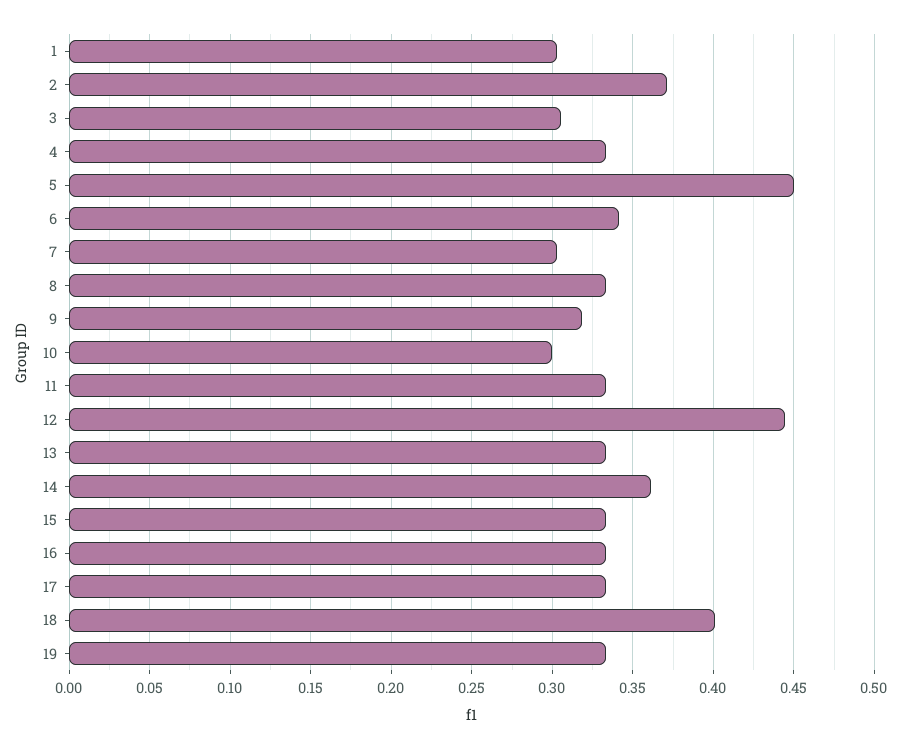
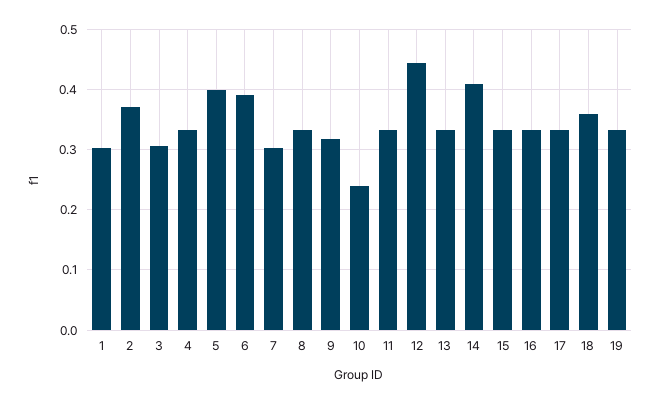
5: 0.45 -> 0.4
6: 0.34 -> 0.39
10: 0.3 -> 0.24
14: 0.36 -> 0.41
18: 0.4 -> 0.36

